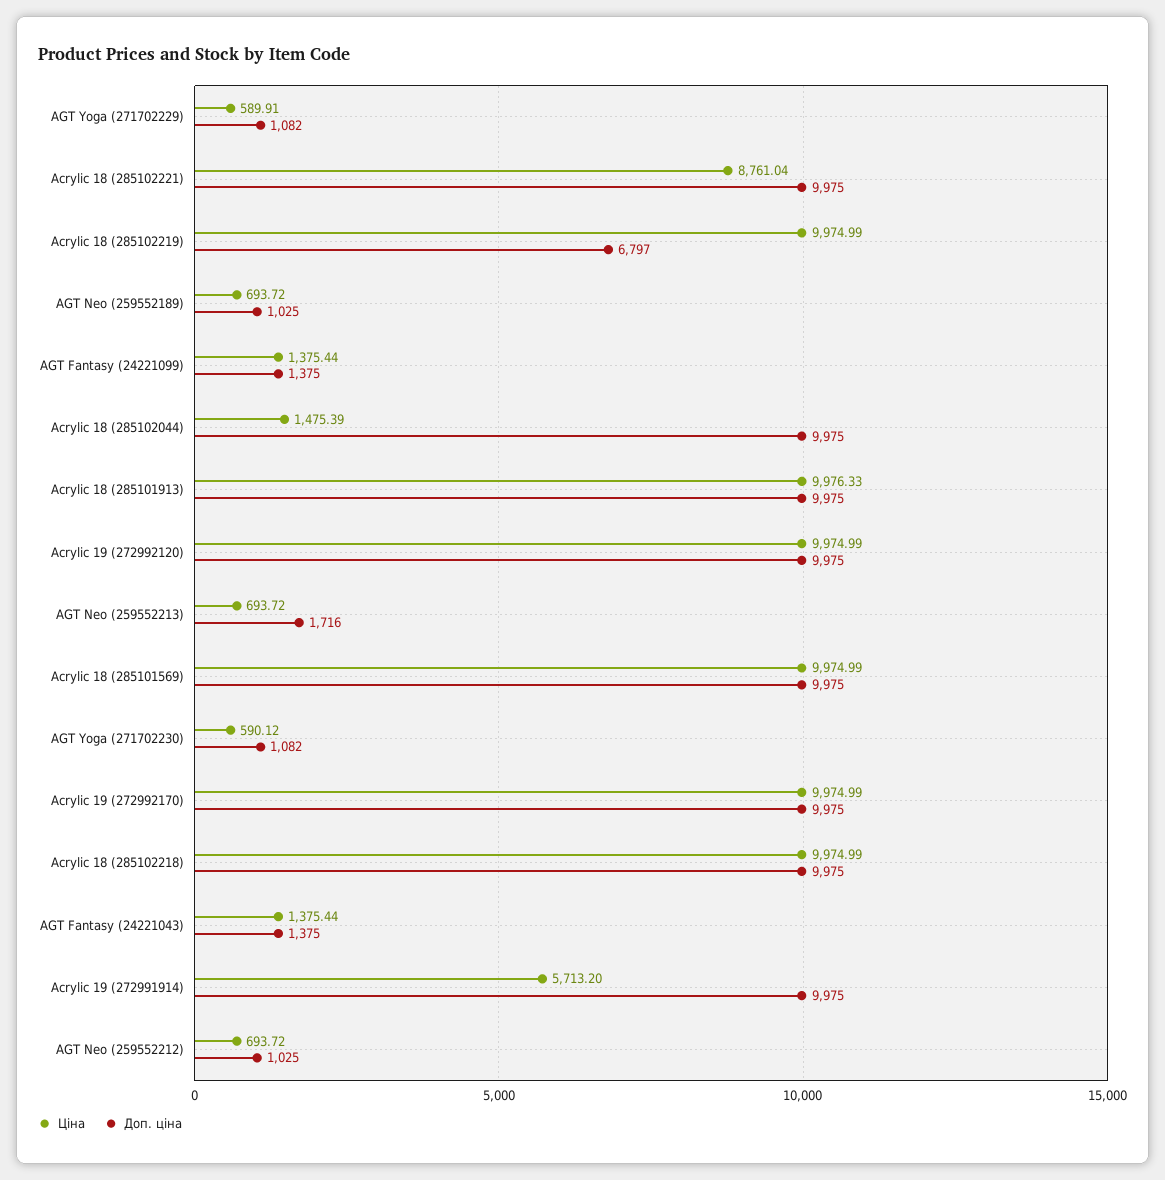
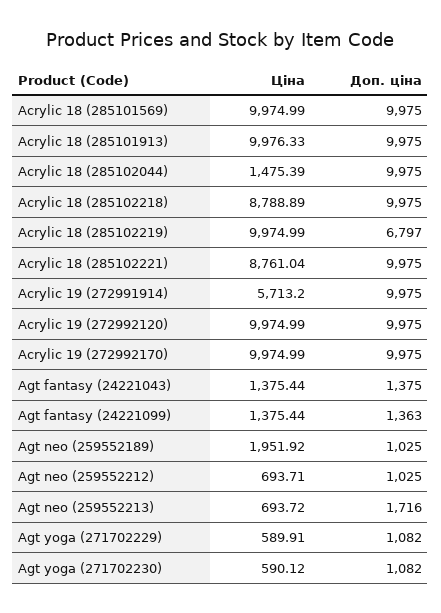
Ціна, AGT Neo (259552189): 693.72 -> 1951.92
Доп. ціна, AGT Fantasy (24221099): 1375 -> 1363
Ціна, Acrylic 18 (285102218): 9974.99 -> 8788.89
Ціна, AGT Neo (259552212): 693.72 -> 693.71

